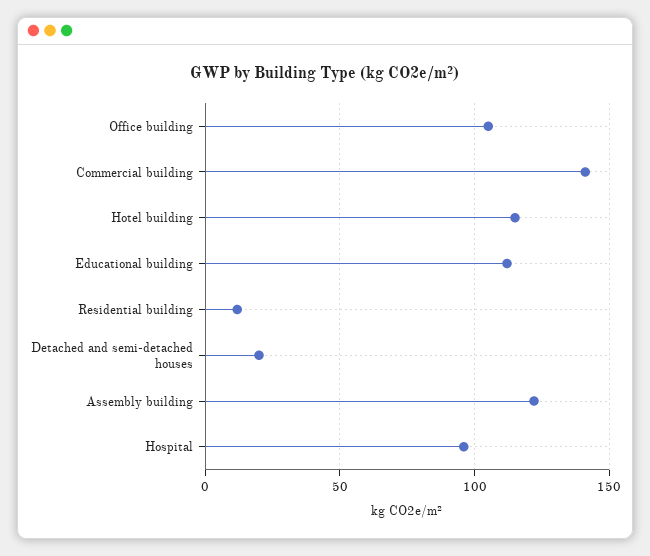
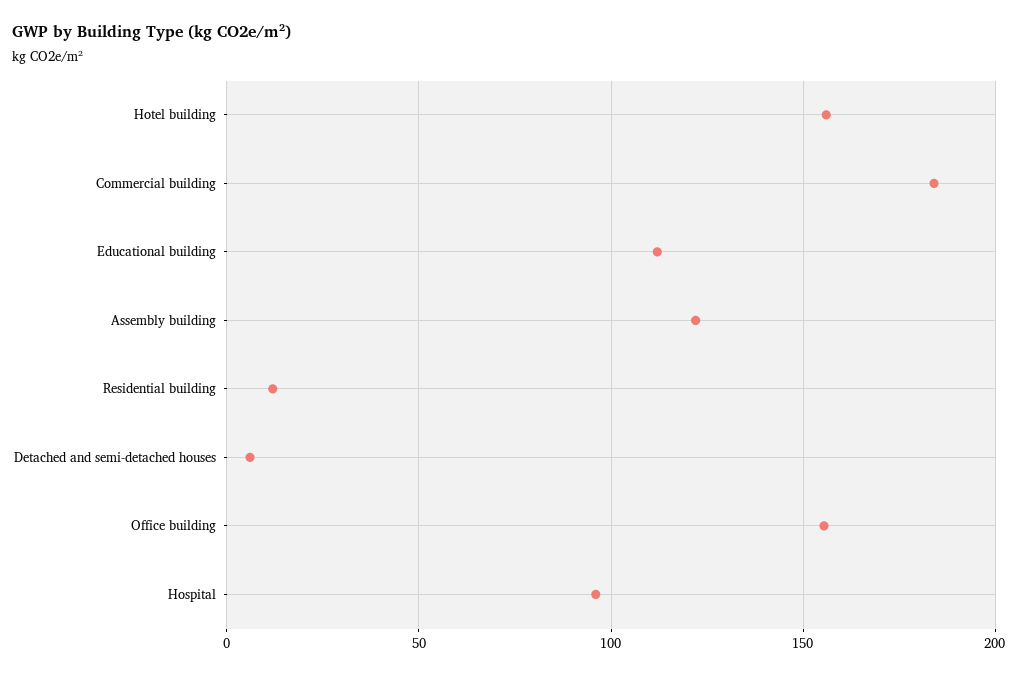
Office building: 105 -> 155
Commercial building: 140 -> 185
Hotel building: 115 -> 155
Detached and semi-detached houses: 20 -> 5

